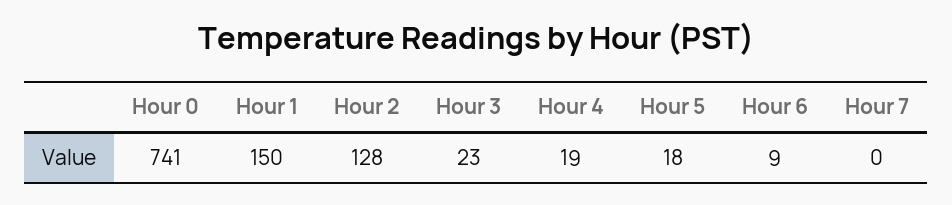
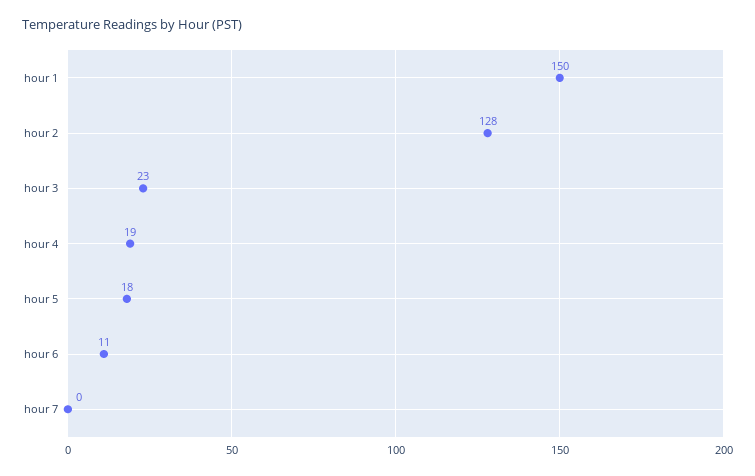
Hour 0: 741 -> none
Hour 6: 9 -> 11

